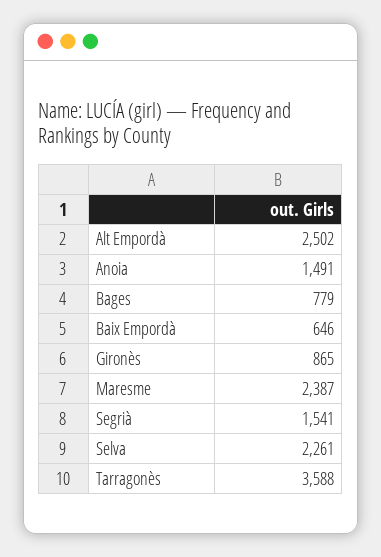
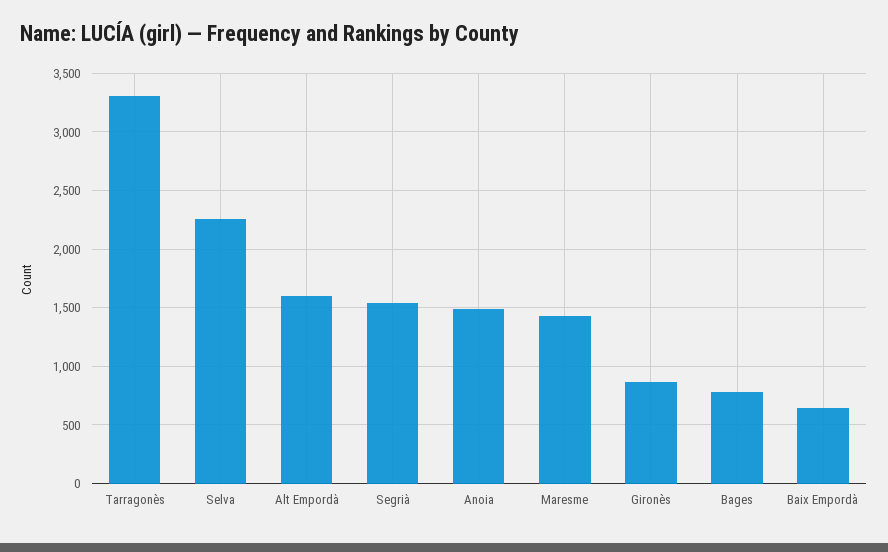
Alt Empordà: 2502 -> 1600
Maresme: 2387 -> 1400
Tarragonès: 3588 -> 3300

